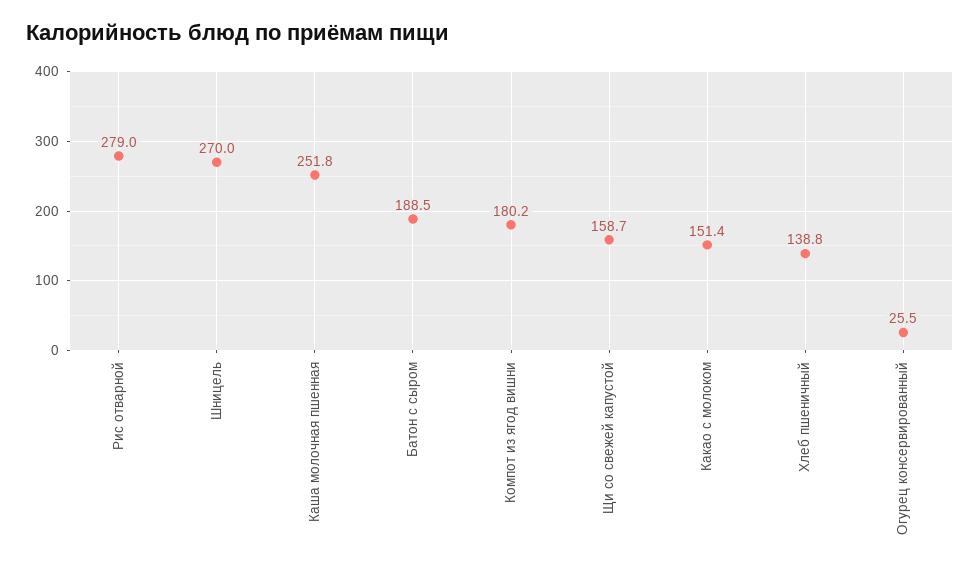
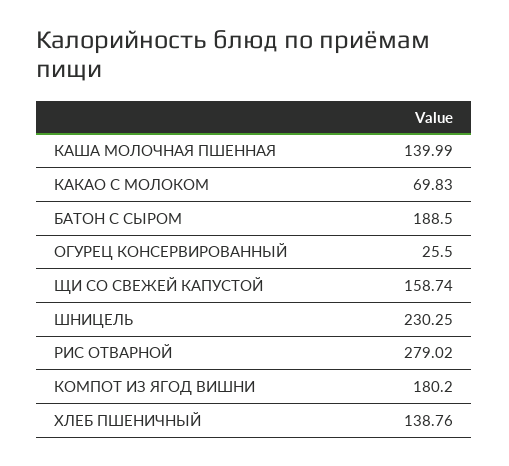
Шницель: 270 -> 230.25
Каша молочная пшенная: 251.8 -> 139.99
Какао с молоком: 151.4 -> 69.83

